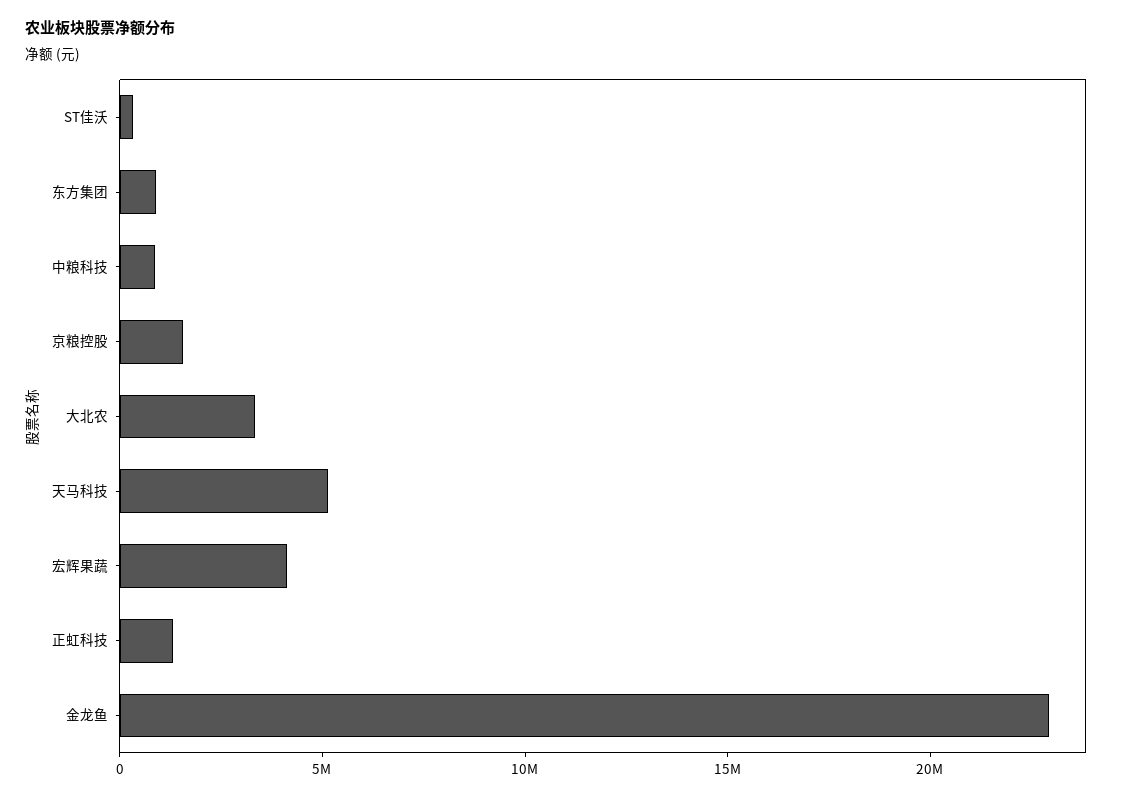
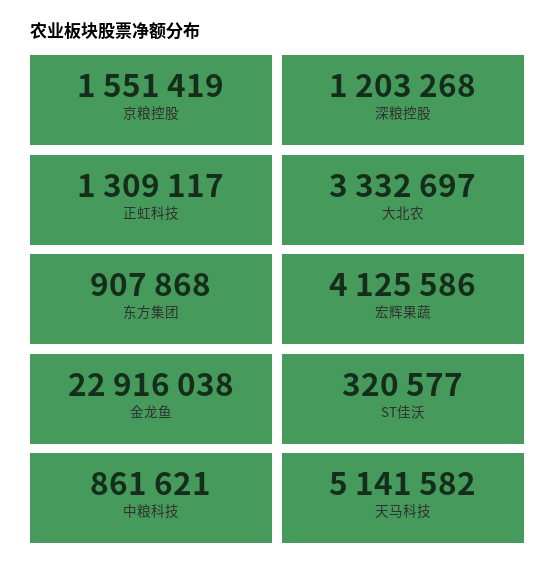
深粮控股: none -> 1203268

